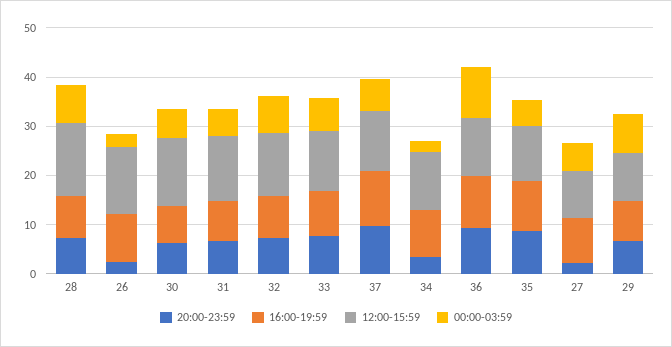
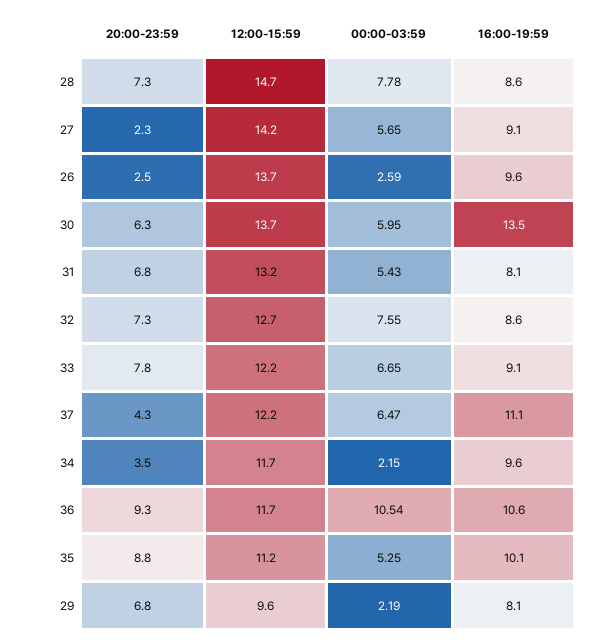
16:00-19:59, 30: 8 -> 13.5
20:00-23:59, 37: 10 -> 4.3
12:00-15:59, 27: 10 -> 14.2
00:00-03:59, 29: 8 -> 2.19

